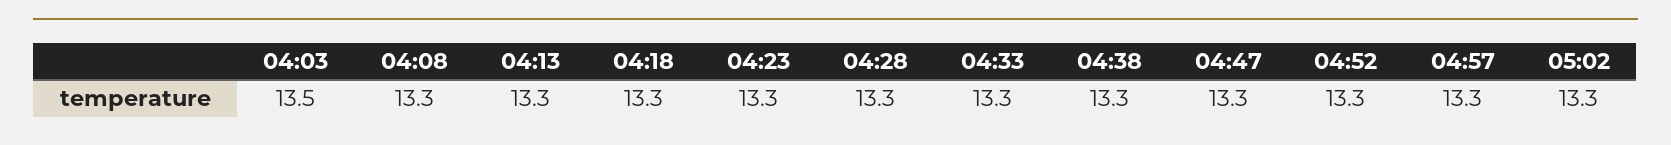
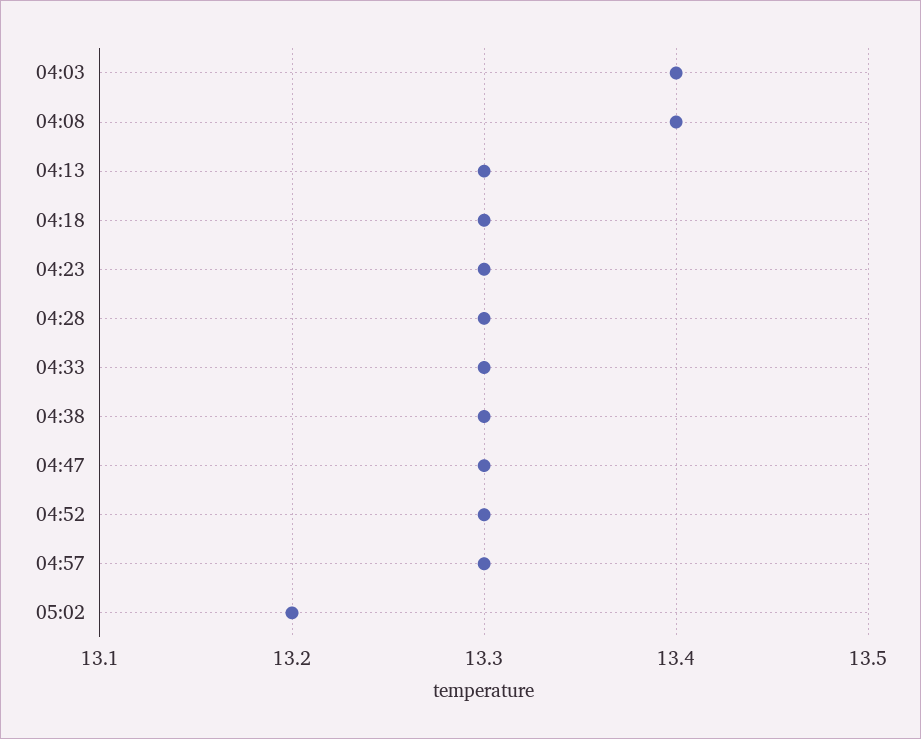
04:03: 13.5 -> 13.4
04:08: 13.3 -> 13.4
05:02: 13.3 -> 13.2

